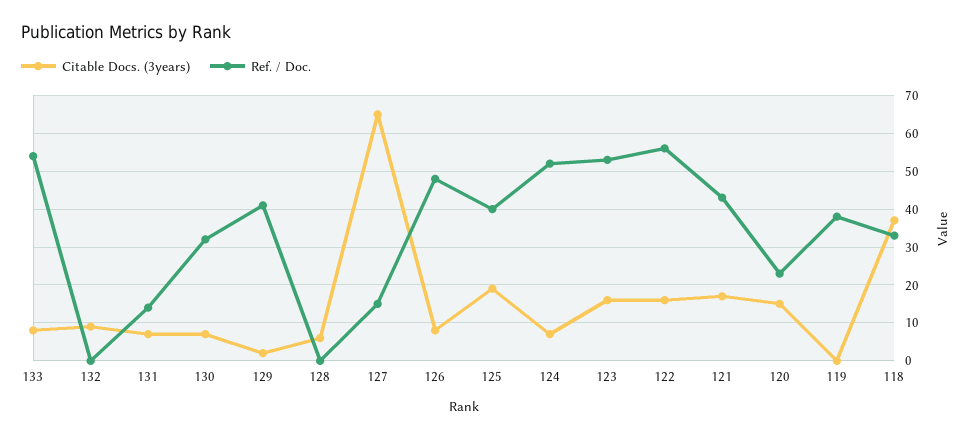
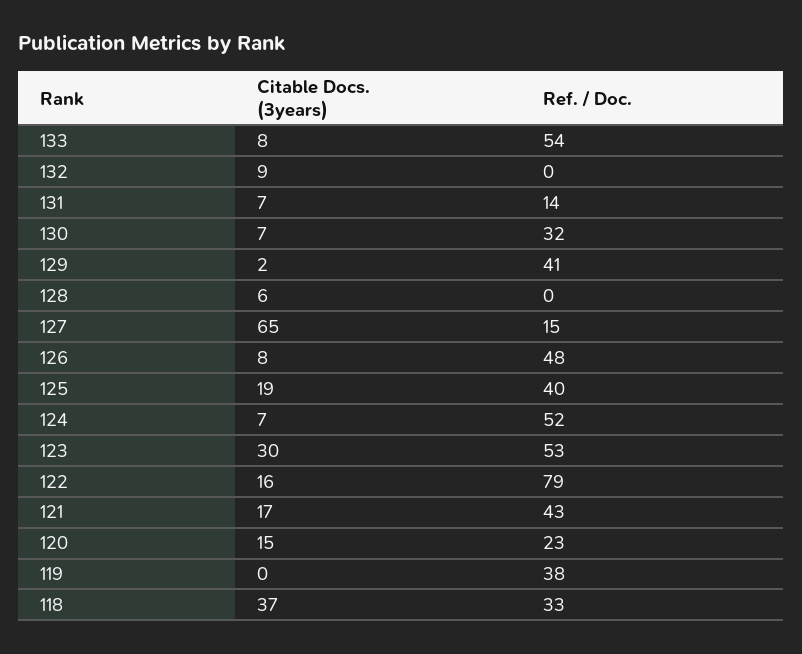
Citable Docs. (3years), 123: 15 -> 30
Ref. / Doc., 122: 55 -> 79

